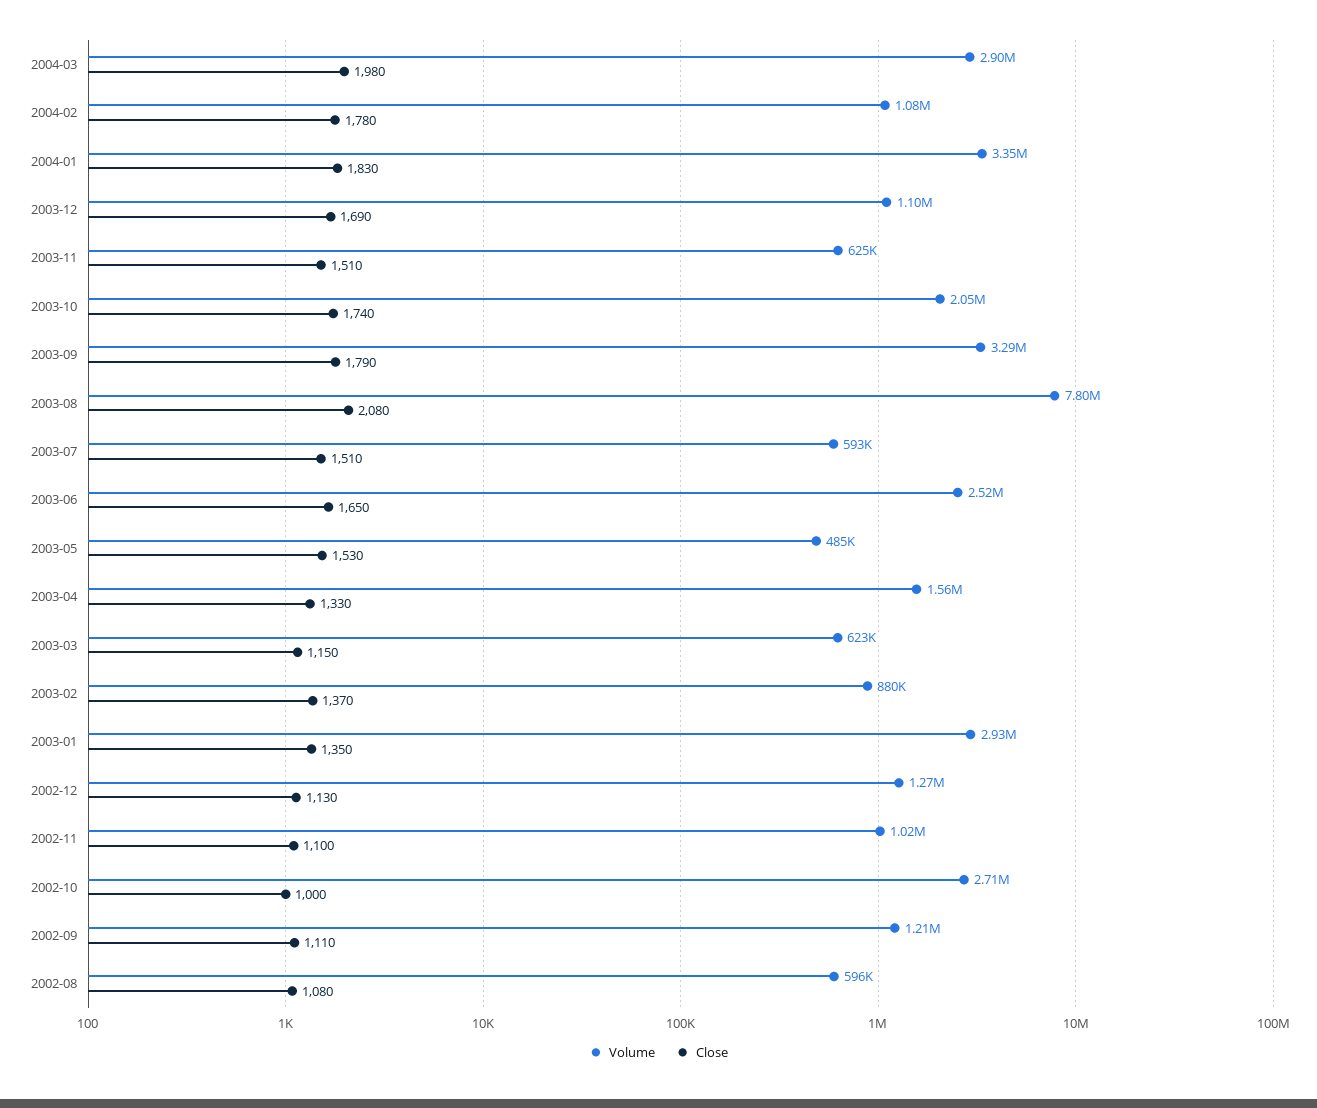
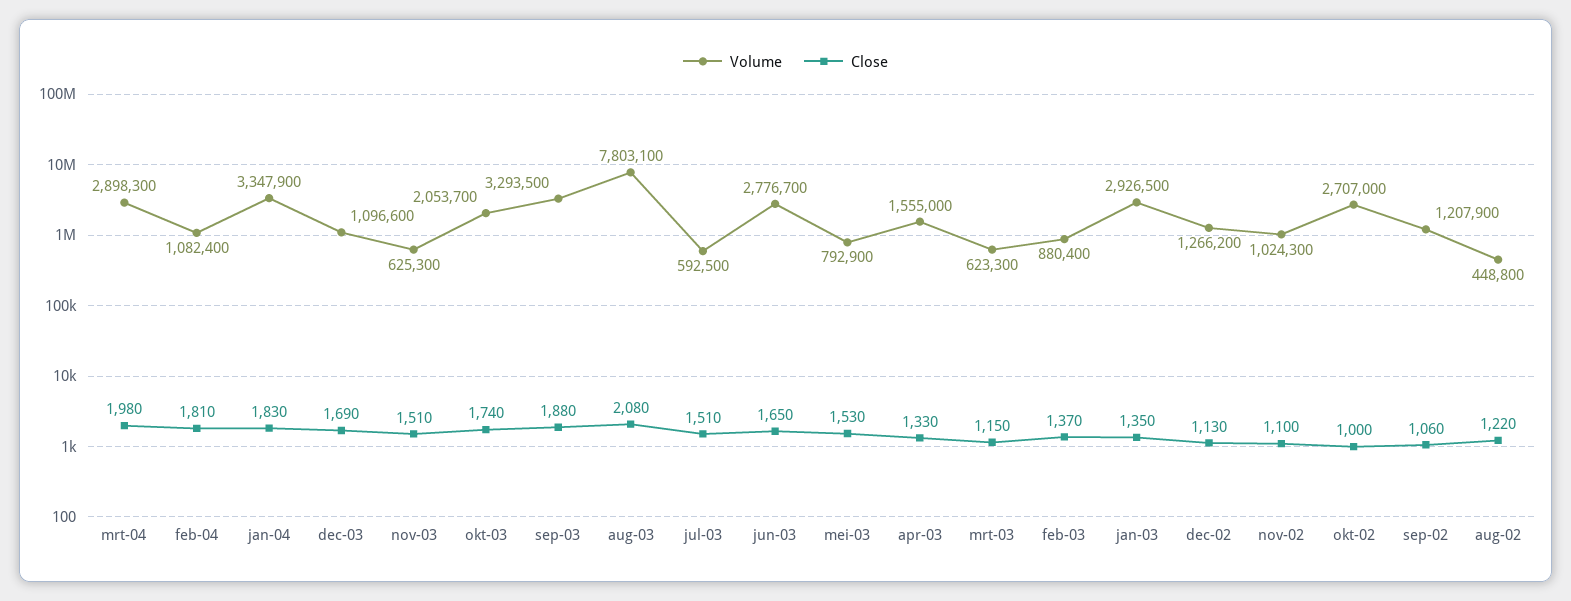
Close, 2004-02: 1780 -> 1810
Close, 2003-09: 1790 -> 1880
Volume, 2003-06: 2520000 -> 2776700
Volume, 2003-05: 485000 -> 792900
Close, 2002-09: 1110 -> 1060
Volume, 2002-08: 596000 -> 448800
Close, 2002-08: 1080 -> 1220

